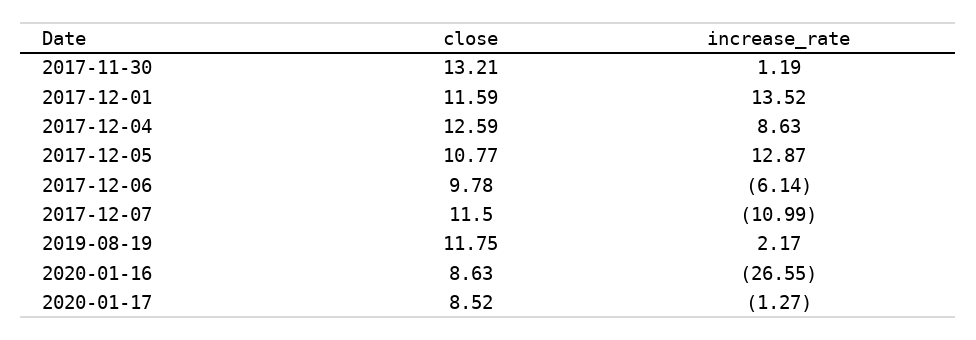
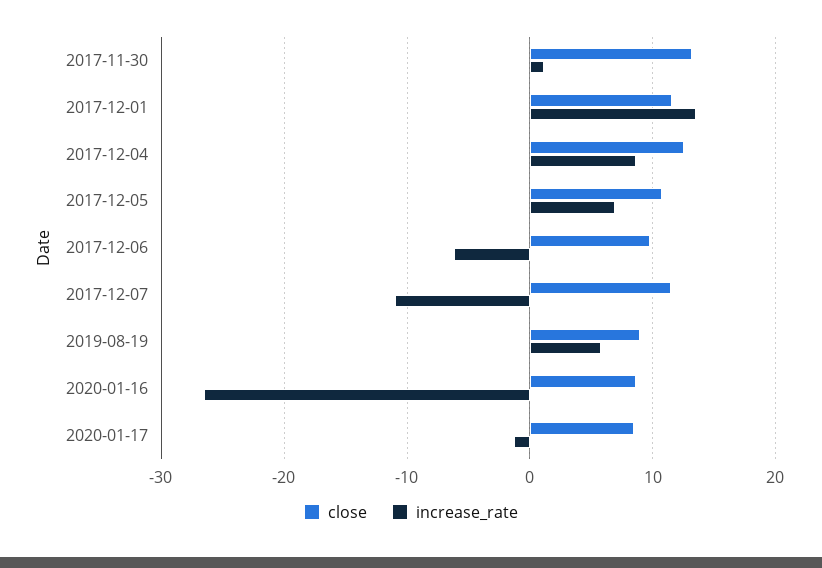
increase_rate, 2017-12-05: 12.87 -> 7
close, 2019-08-19: 11.75 -> 9
increase_rate, 2019-08-19: 2.17 -> 6

